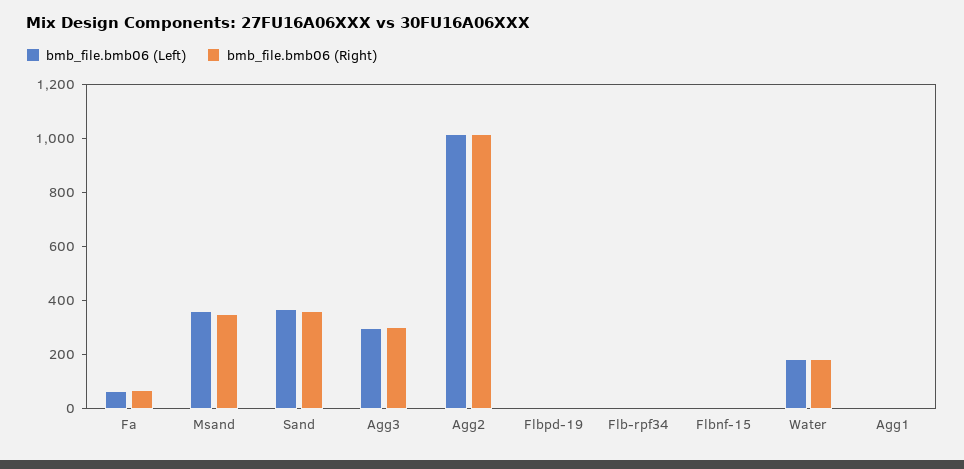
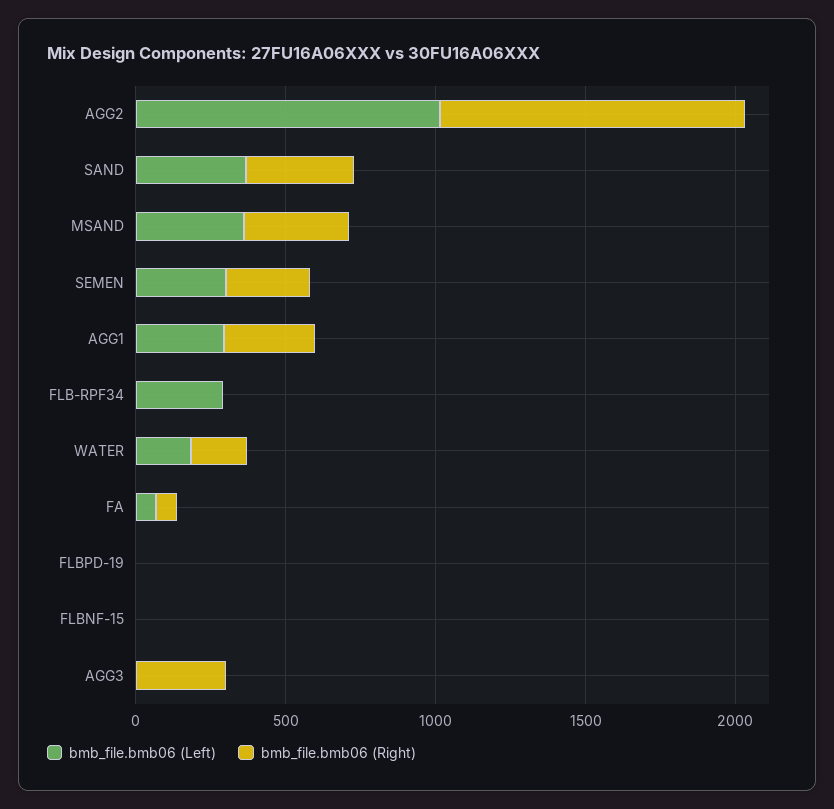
bmb_file.bmb06 (Left), Agg3: 300 -> 0
bmb_file.bmb06 (Left), Flb-rpf34: 0 -> 300
bmb_file.bmb06 (Left), Agg1: 0 -> 300
bmb_file.bmb06 (Right), Agg1: 0 -> 300
bmb_file.bmb06 (Left), SEMEN: none -> 300
bmb_file.bmb06 (Right), SEMEN: none -> 300

